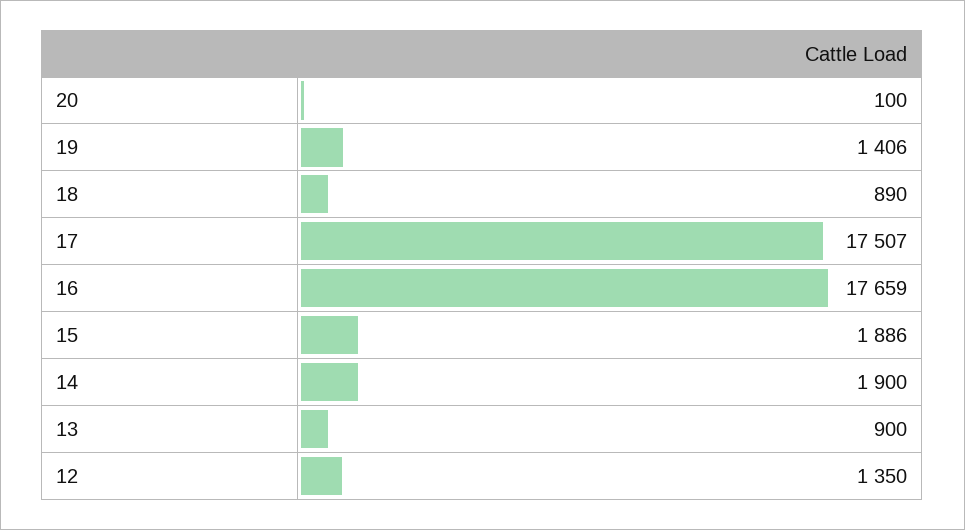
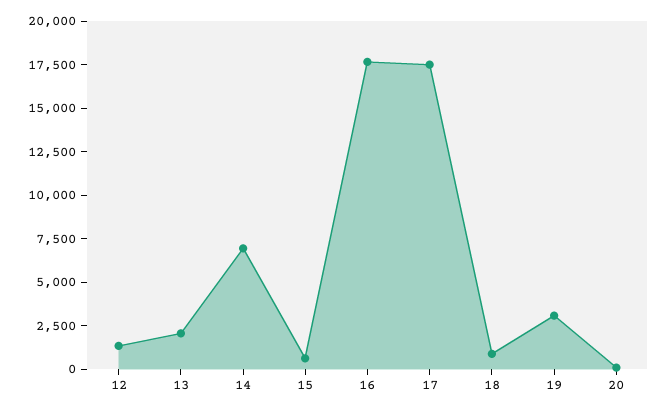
19: 1406 -> 3000
15: 1886 -> 500
14: 1900 -> 7000
13: 900 -> 2000

